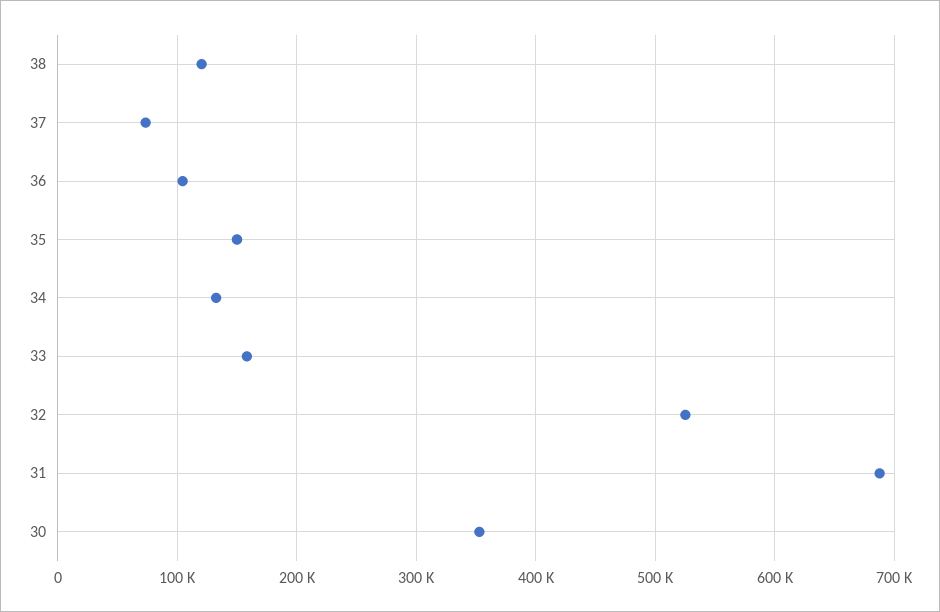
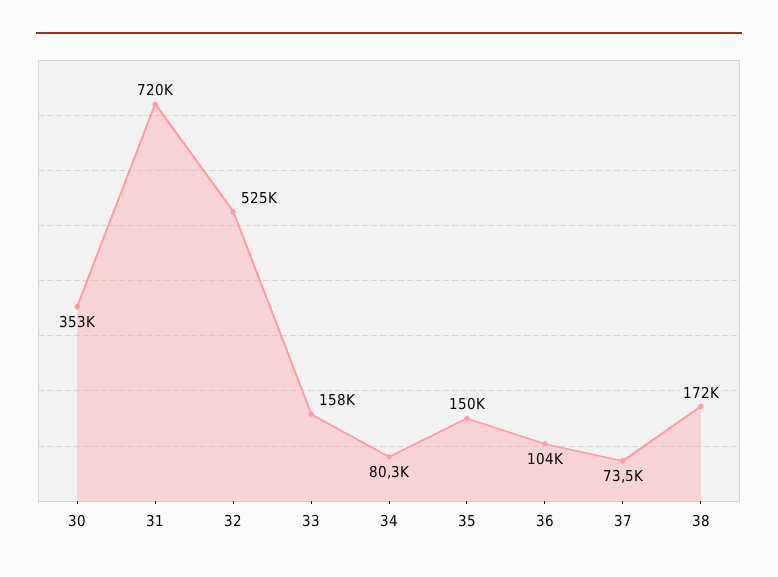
38: 120000 -> 172000
34: 130000 -> 80300
31: 690000 -> 720000

